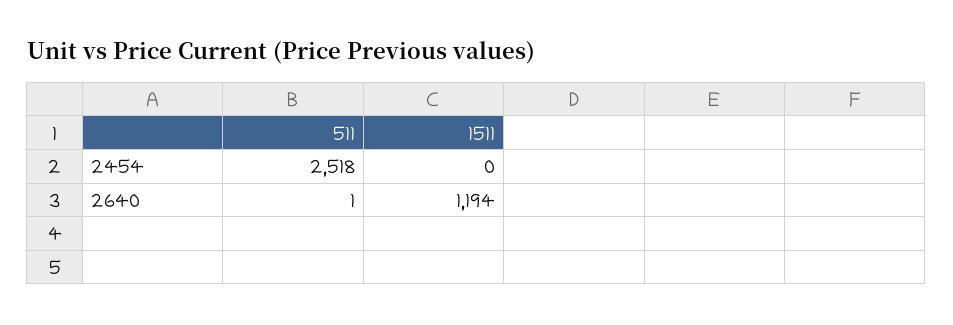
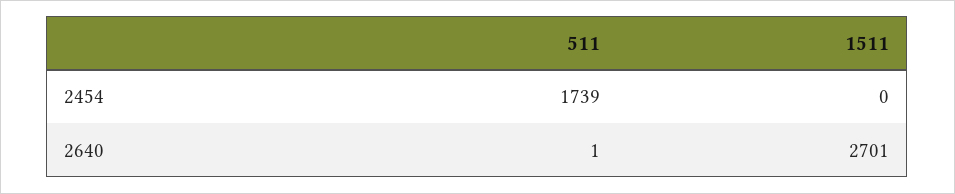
511, 2454: 2518 -> 1739
1511, 2640: 1194 -> 2701

